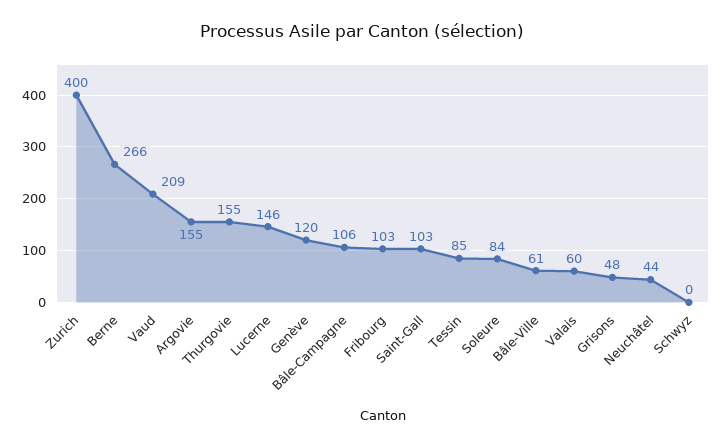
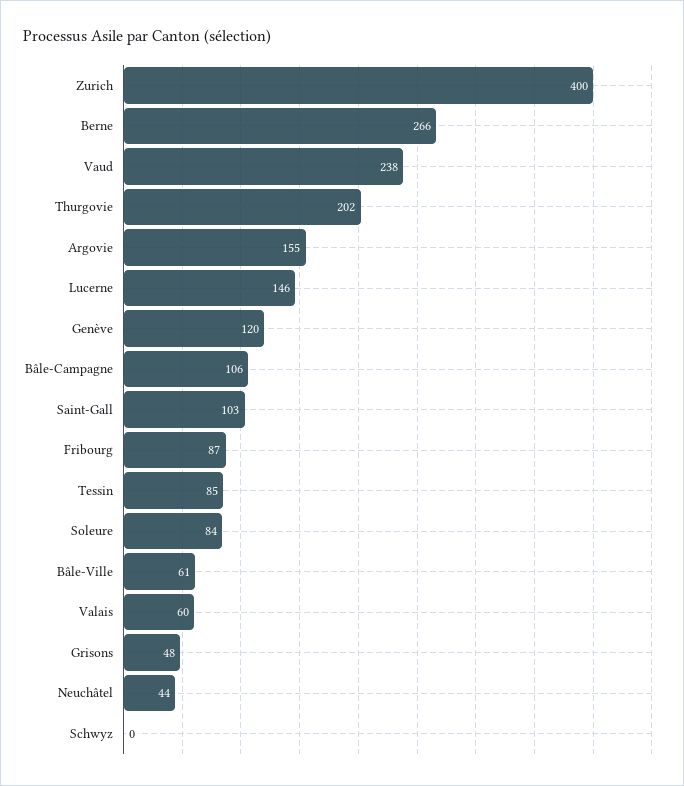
Vaud: 209 -> 238
Thurgovie: 155 -> 202
Fribourg: 103 -> 87

